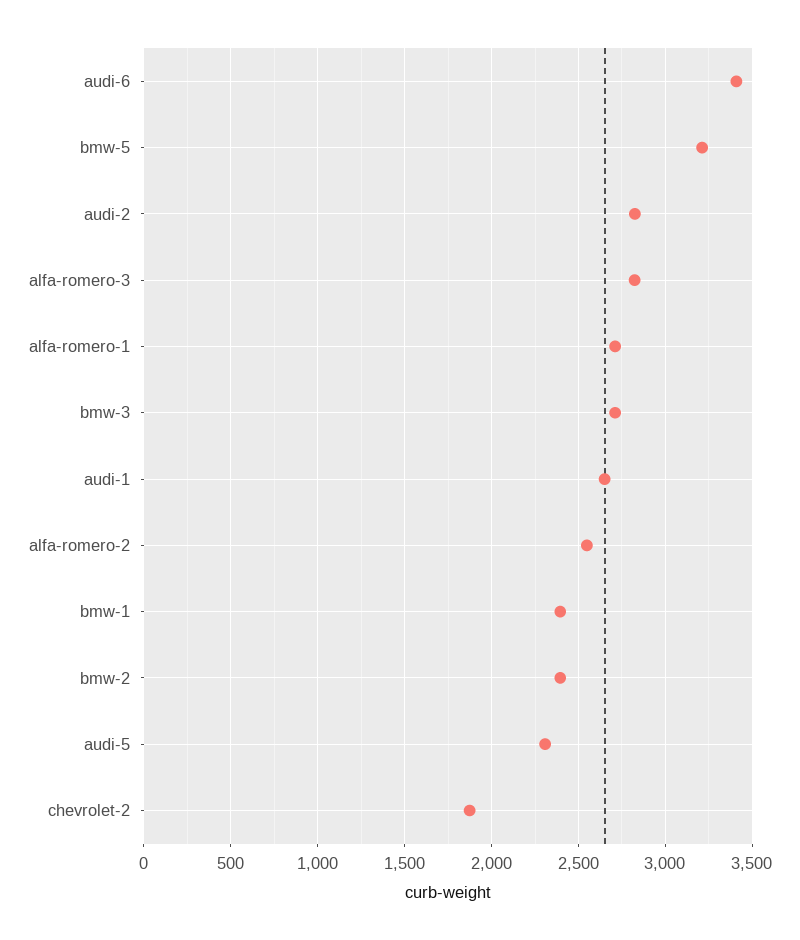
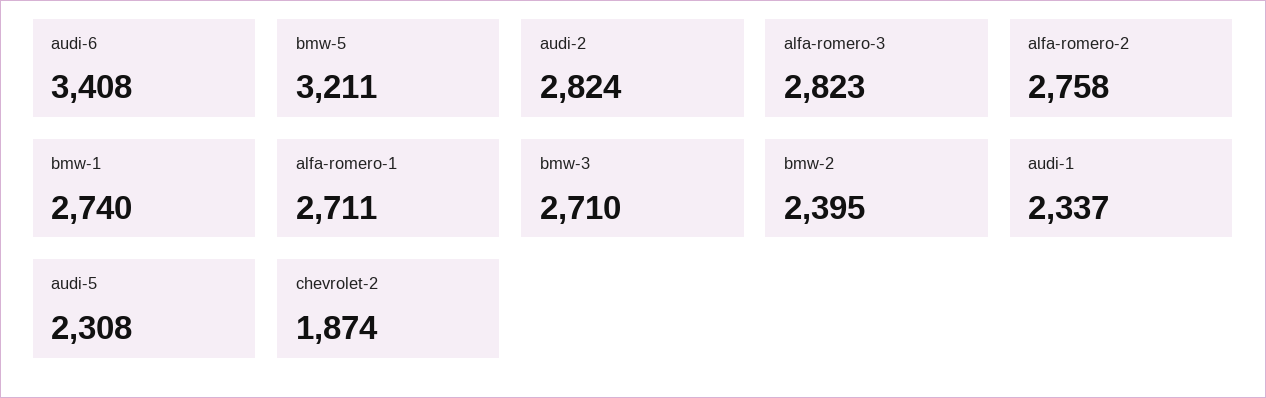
audi-1: 2650 -> 2337
alfa-romero-2: 2550 -> 2758
bmw-1: 2400 -> 2740

